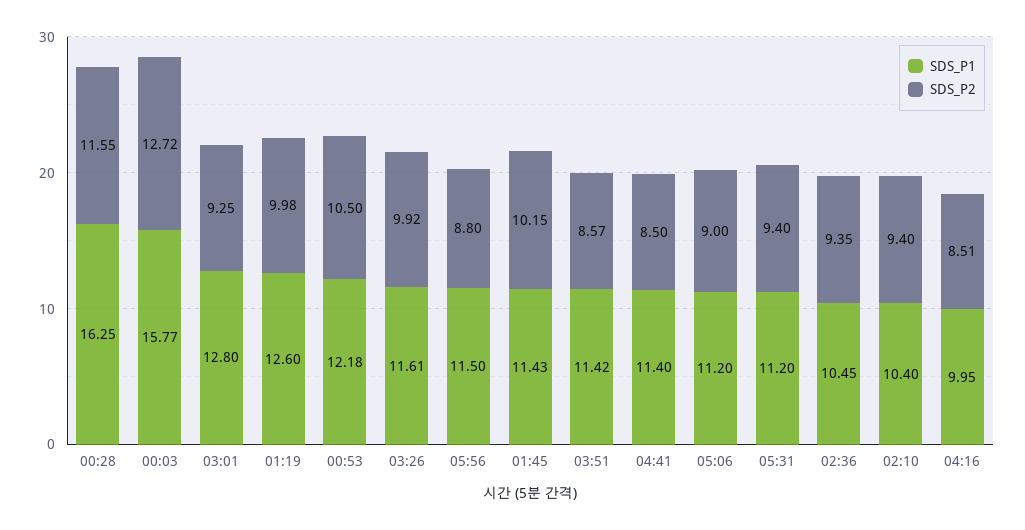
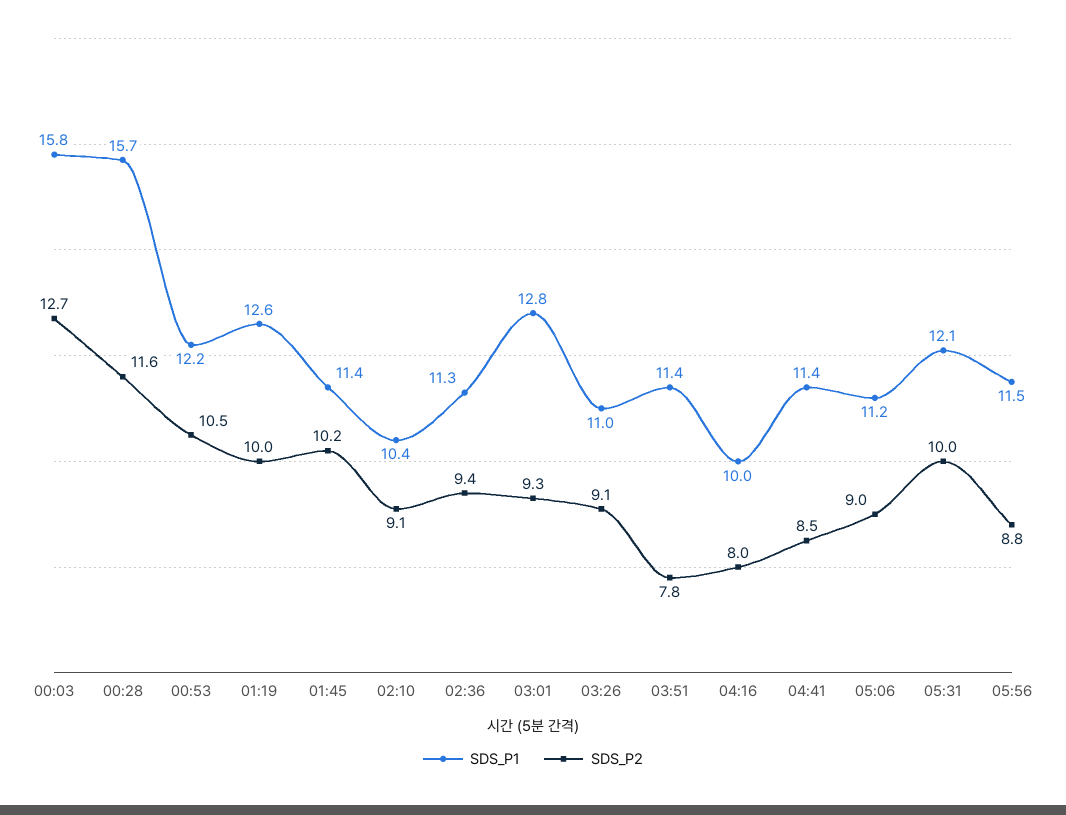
SDS_P1, 00:28: 16.25 -> 15.7
SDS_P1, 03:26: 11.61 -> 11
SDS_P2, 03:26: 9.92 -> 9.1
SDS_P2, 03:51: 8.57 -> 7.8
SDS_P1, 05:31: 11.2 -> 12.1
SDS_P2, 05:31: 9.4 -> 10
SDS_P1, 02:36: 10.45 -> 11.3
SDS_P2, 02:10: 9.4 -> 9.1
SDS_P2, 04:16: 8.51 -> 8

